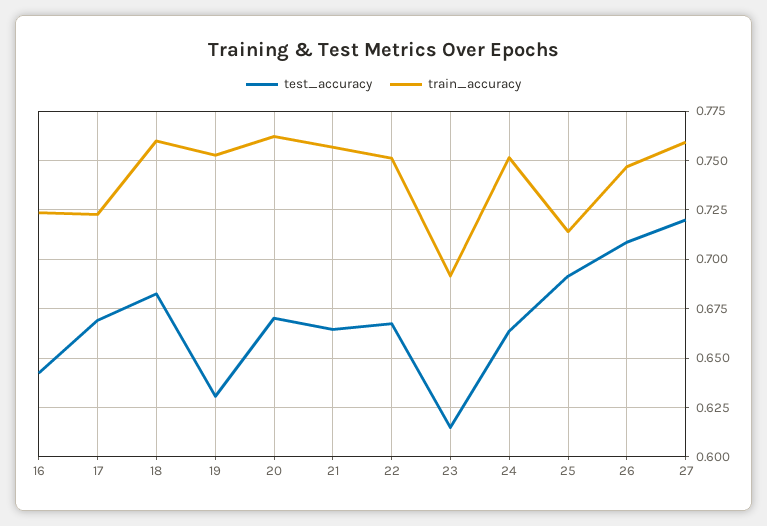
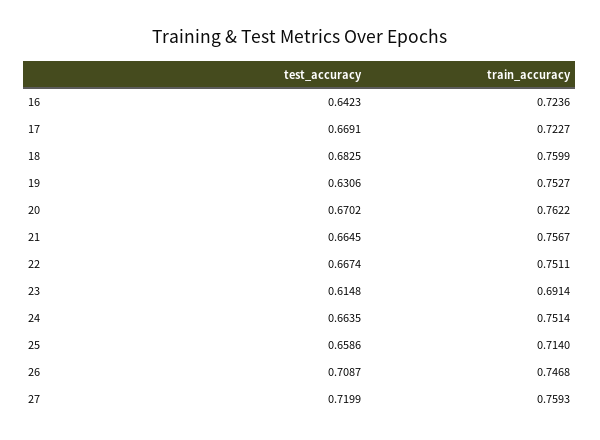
test_accuracy, 25: 0.69 -> 0.6586

